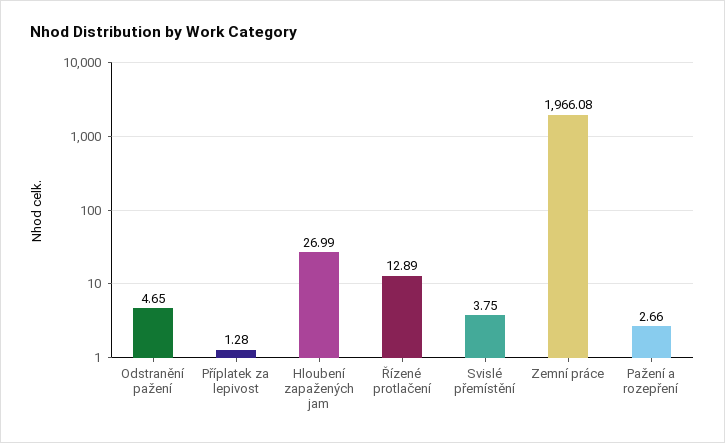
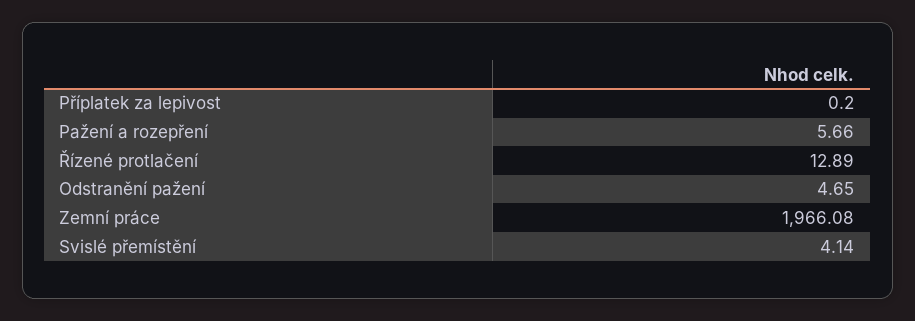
Příplatek za lepivost: 1.28 -> 0.2
Hloubení zapažených jam: 26.99 -> none
Svislé přemístění: 3.75 -> 4.14
Pažení a rozepření: 2.66 -> 5.66

